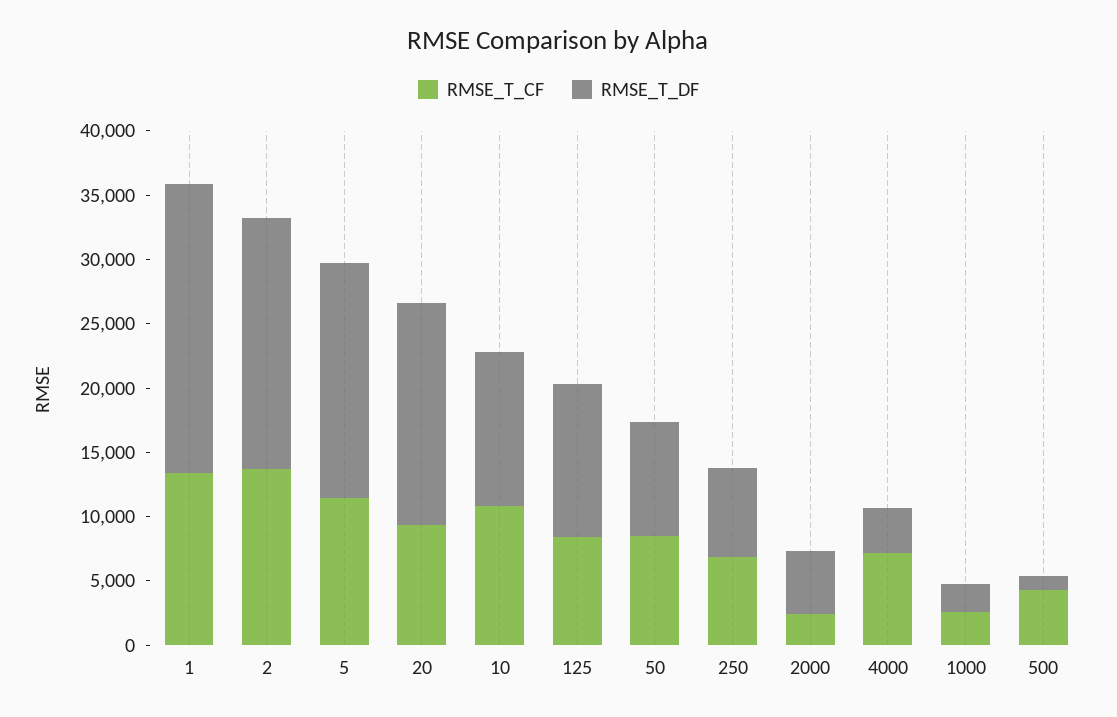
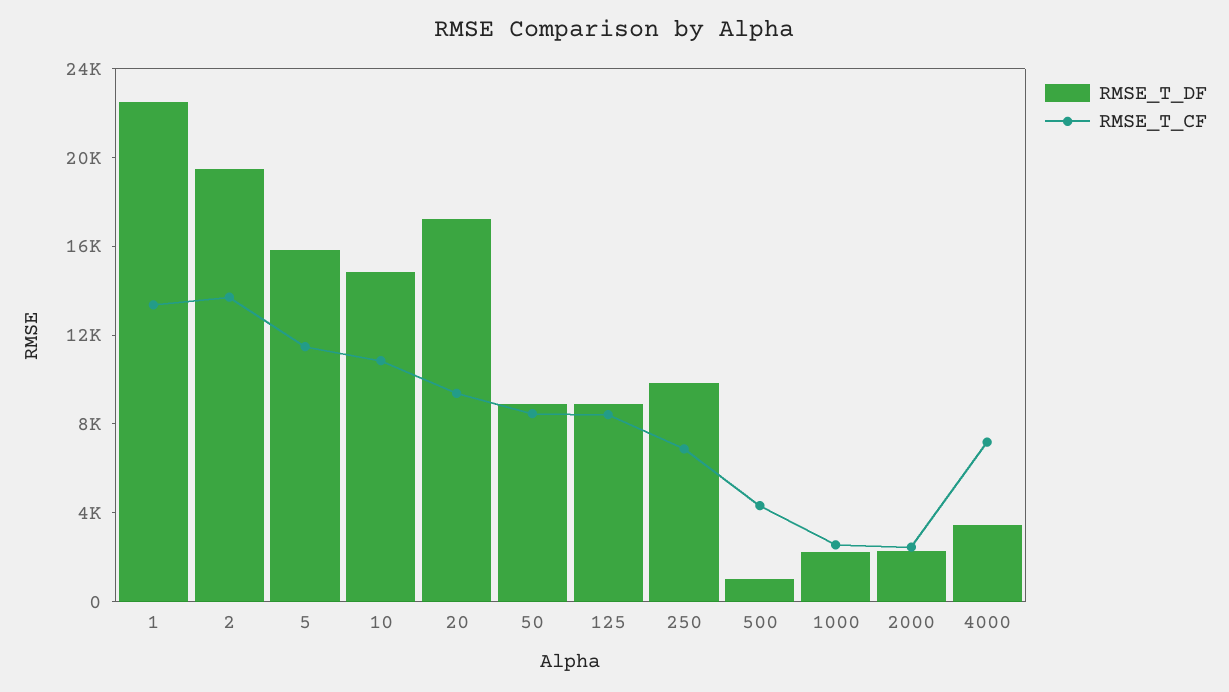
RMSE_T_DF, 5: 18000 -> 16000
RMSE_T_DF, 10: 12000 -> 15000
RMSE_T_DF, 125: 12000 -> 9000
RMSE_T_DF, 250: 7000 -> 10000
RMSE_T_DF, 2000: 5000 -> 2000

